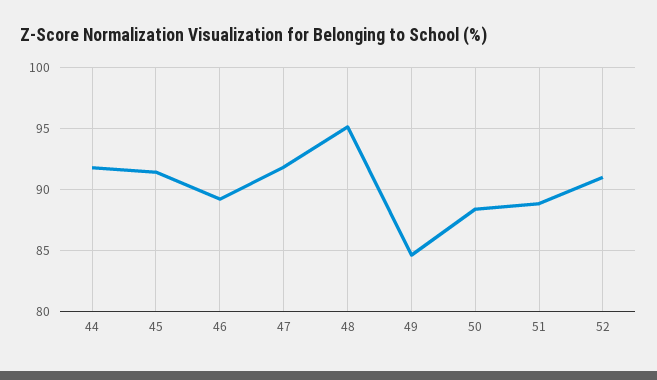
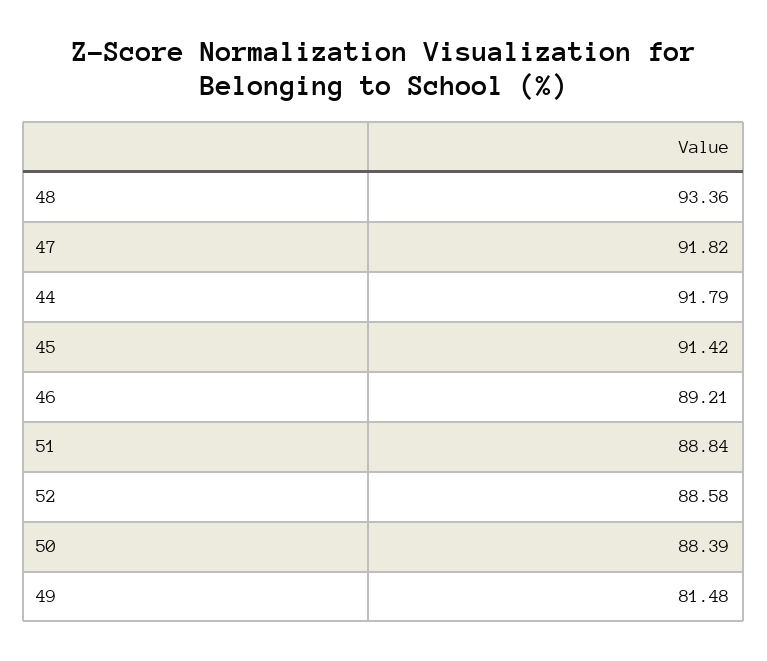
48: 95 -> 93.36
49: 84.5 -> 81.48
52: 91 -> 88.58

